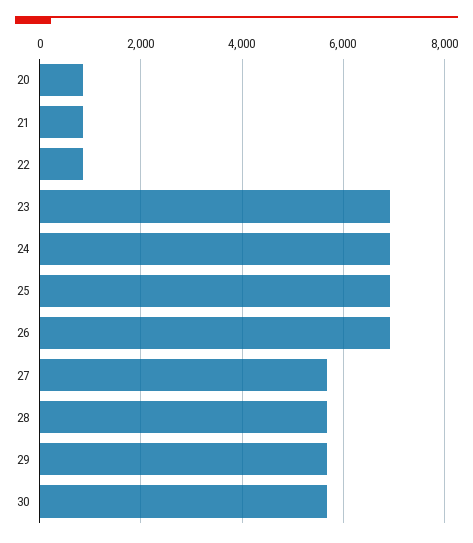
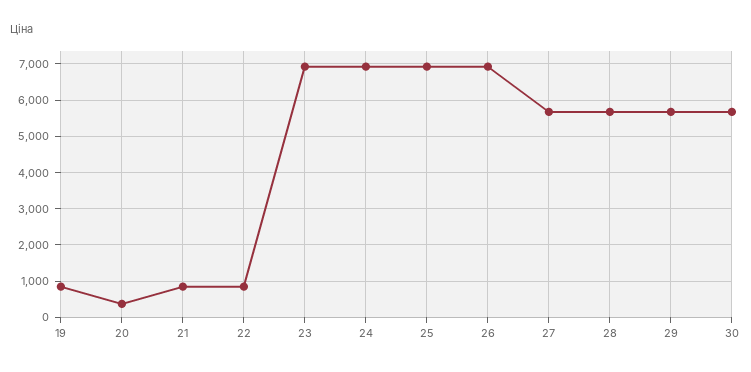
20: 800 -> 400
19: none -> 800

